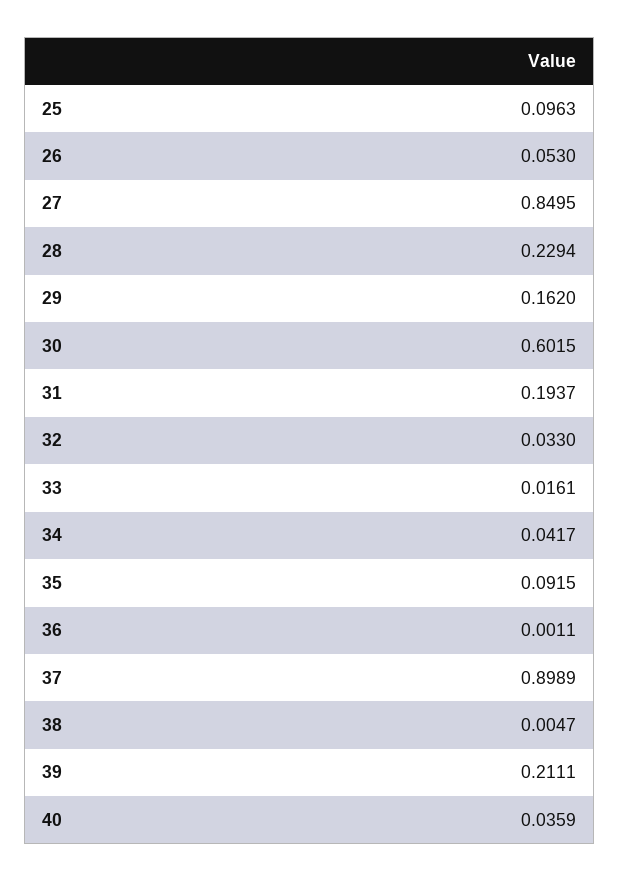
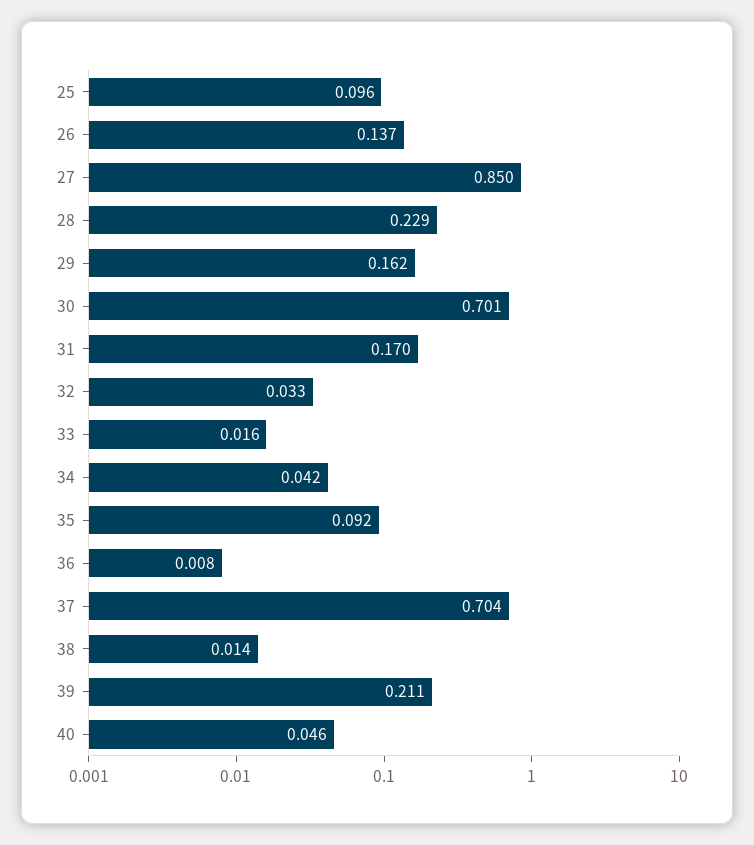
26: 0.053 -> 0.137
30: 0.6015 -> 0.701
31: 0.1937 -> 0.17
36: 0.0011 -> 0.008
37: 0.8989 -> 0.704
38: 0.0047 -> 0.014
40: 0.0359 -> 0.046

